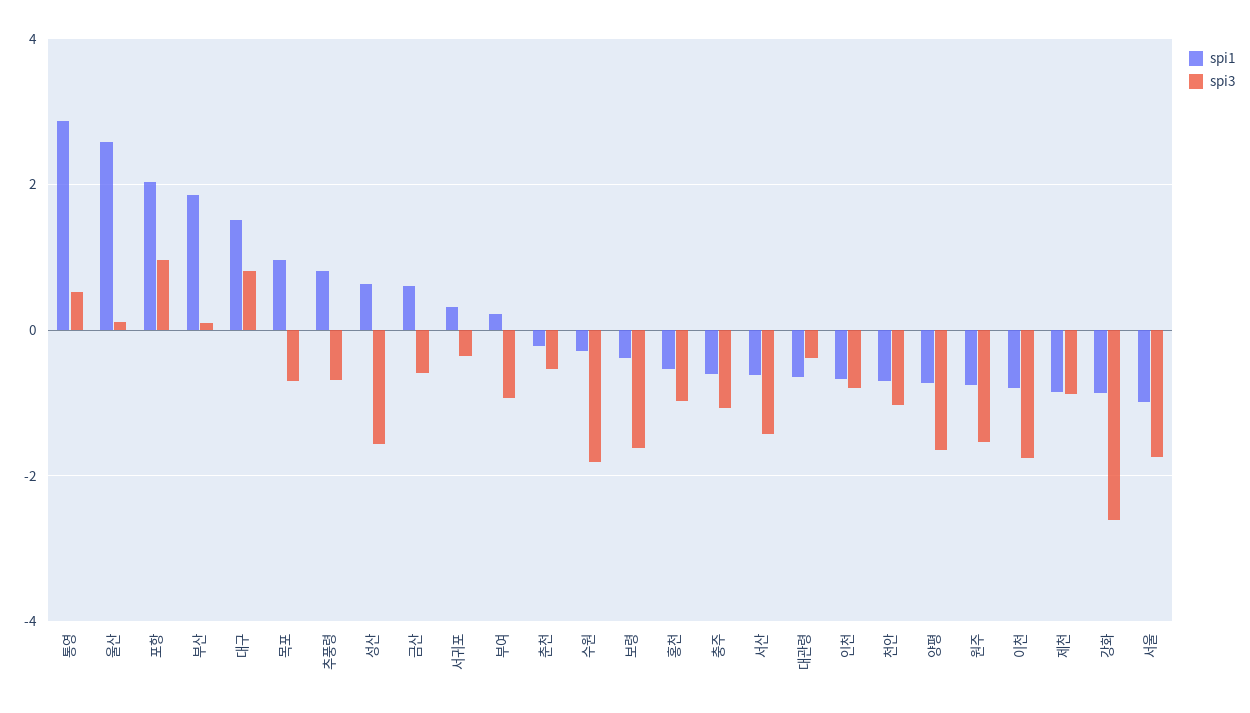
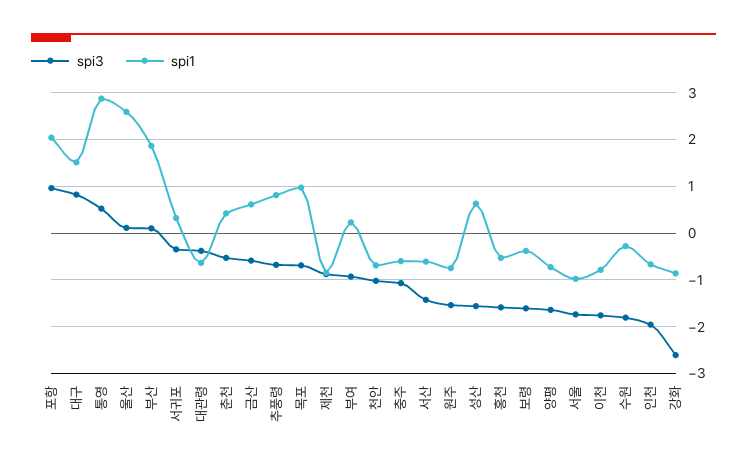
spi1, 춘천: -0.2 -> 0.4
spi3, 홍천: -1 -> -1.6
spi3, 인천: -0.8 -> -2

